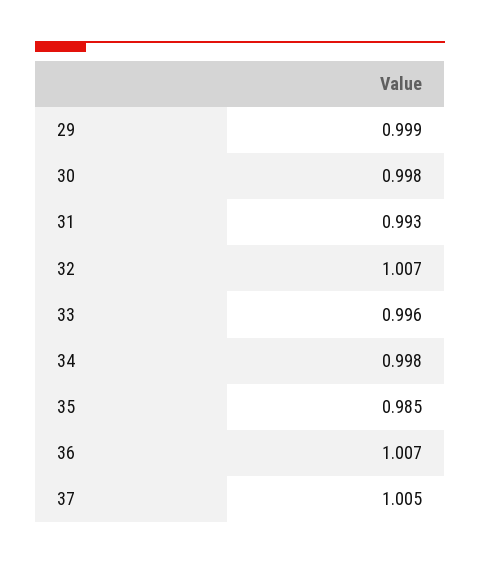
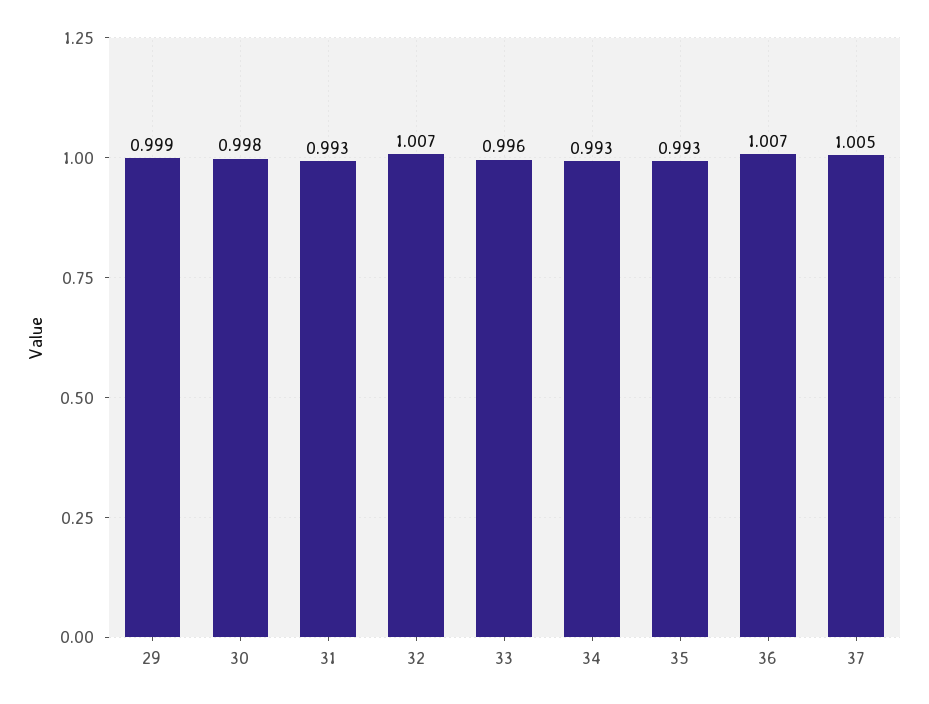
34: 0.998 -> 0.993
35: 0.985 -> 0.993

